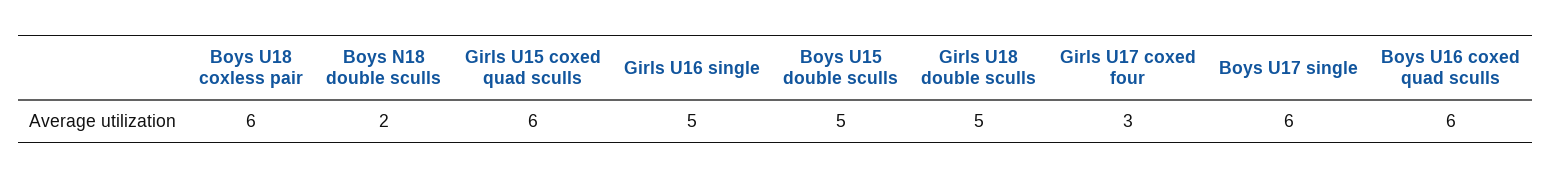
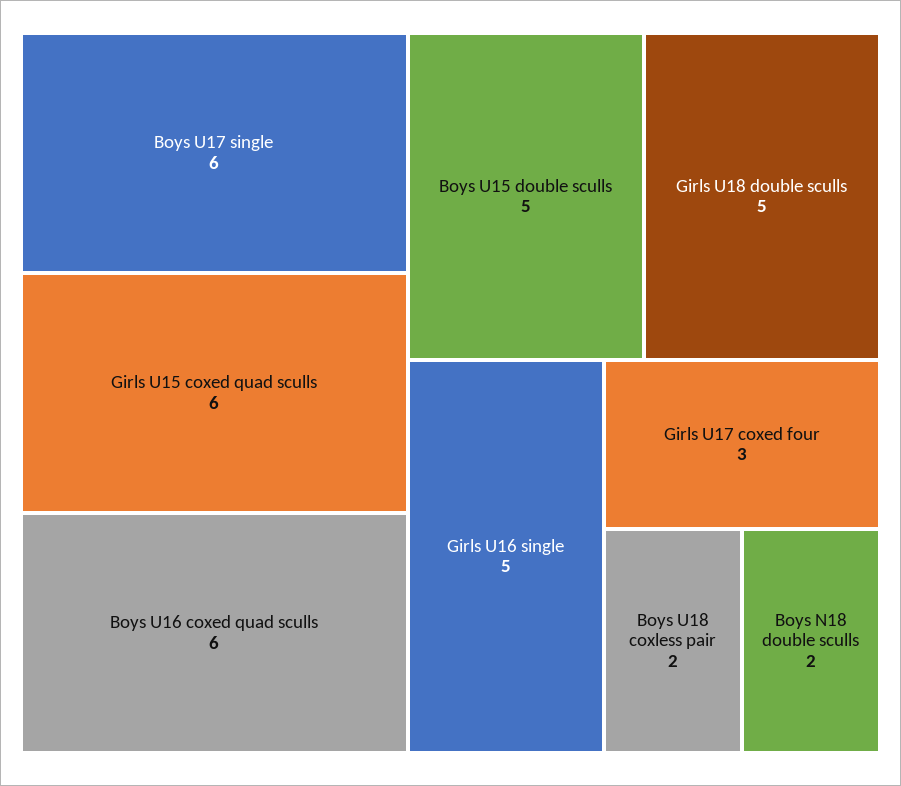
Boys U18 coxless pair: 6 -> 2

